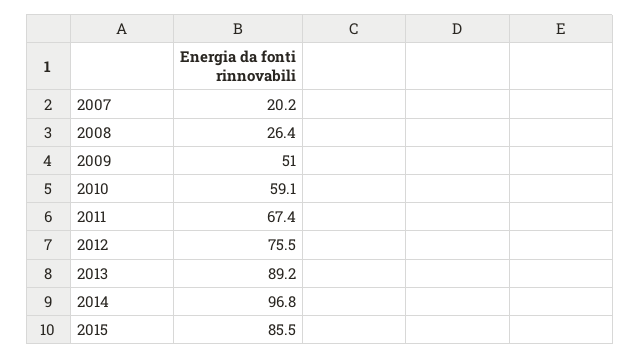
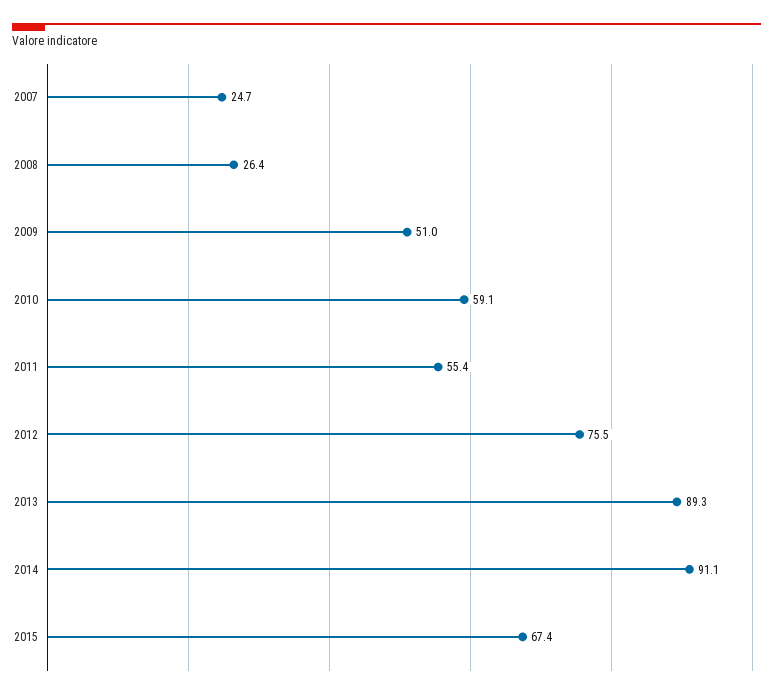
2007: 20.2 -> 24.7
2011: 67.4 -> 55.4
2013: 89.2 -> 89.3
2014: 96.8 -> 91.1
2015: 85.5 -> 67.4

